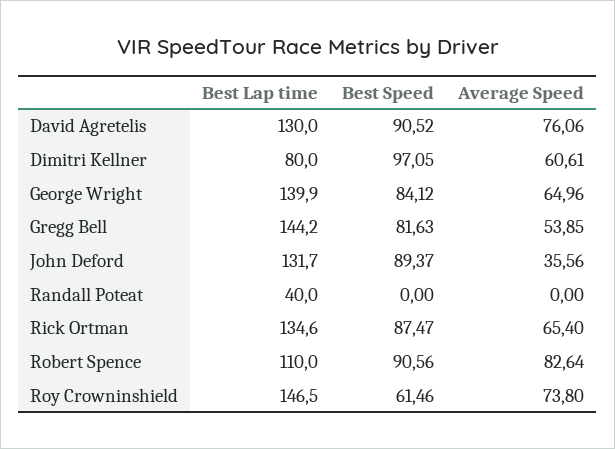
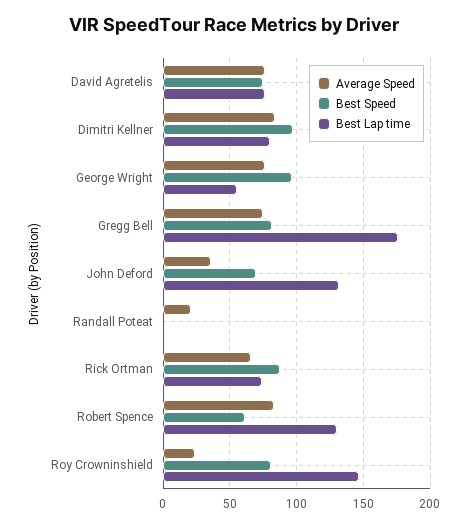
Best Lap time, David Agretelis: 130 -> 75
Best Speed, David Agretelis: 90.52 -> 75
Average Speed, Dimitri Kellner: 60.61 -> 85
Best Lap time, George Wright: 139.9 -> 55
Best Speed, George Wright: 84.12 -> 95
Average Speed, George Wright: 64.96 -> 75
Best Lap time, Gregg Bell: 144.2 -> 175
Average Speed, Gregg Bell: 53.85 -> 75
Best Speed, John Deford: 89.37 -> 70
Best Lap time, Randall Poteat: 40 -> 0
Average Speed, Randall Poteat: 0 -> 20
Best Lap time, Rick Ortman: 134.6 -> 75
Best Lap time, Robert Spence: 110 -> 130
Best Speed, Robert Spence: 90.56 -> 60
Best Speed, Roy Crowninshield: 61.46 -> 80
Average Speed, Roy Crowninshield: 73.8 -> 25

